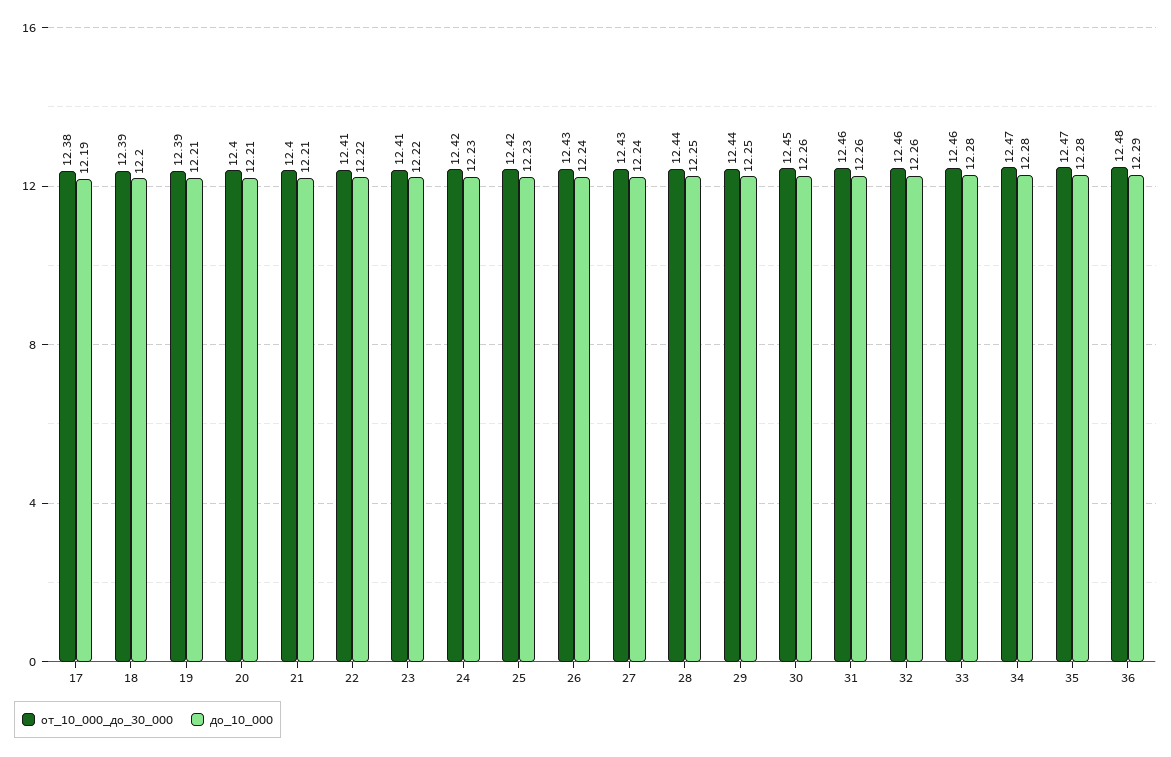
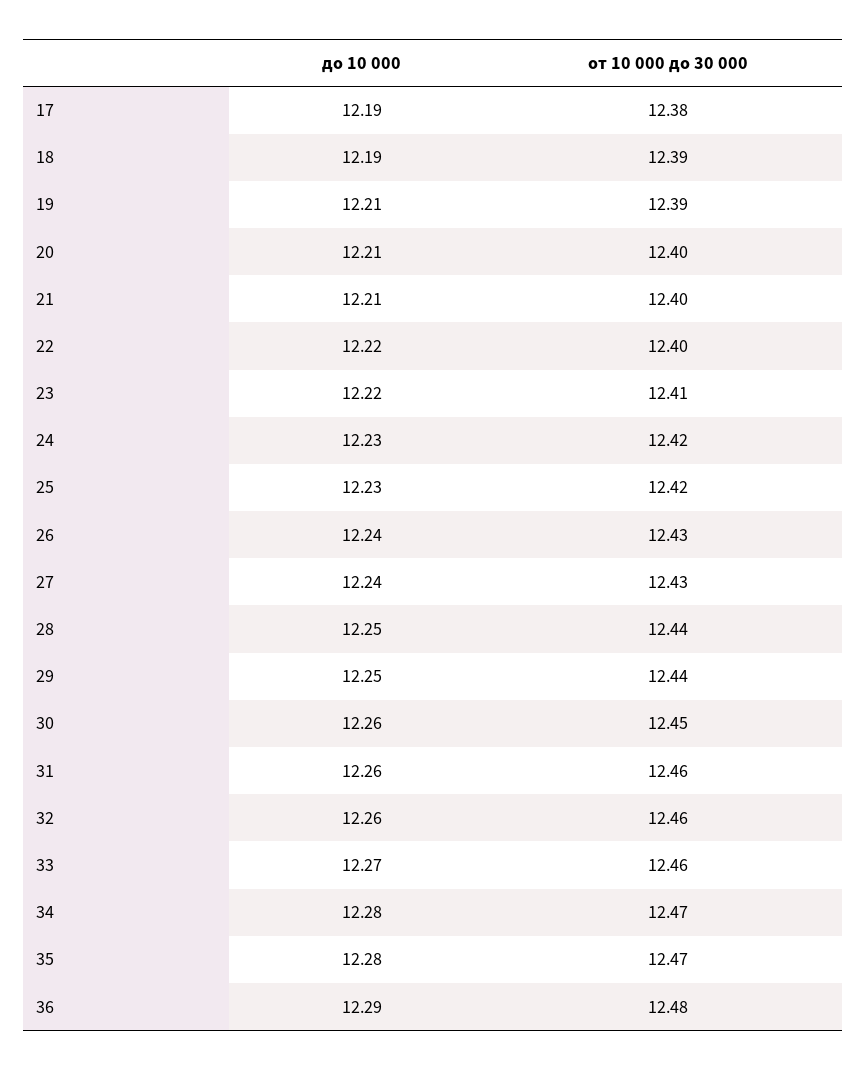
до_10_000, 18: 12.2 -> 12.19
от_10_000_до_30_000, 22: 12.41 -> 12.4
до_10_000, 33: 12.28 -> 12.27

